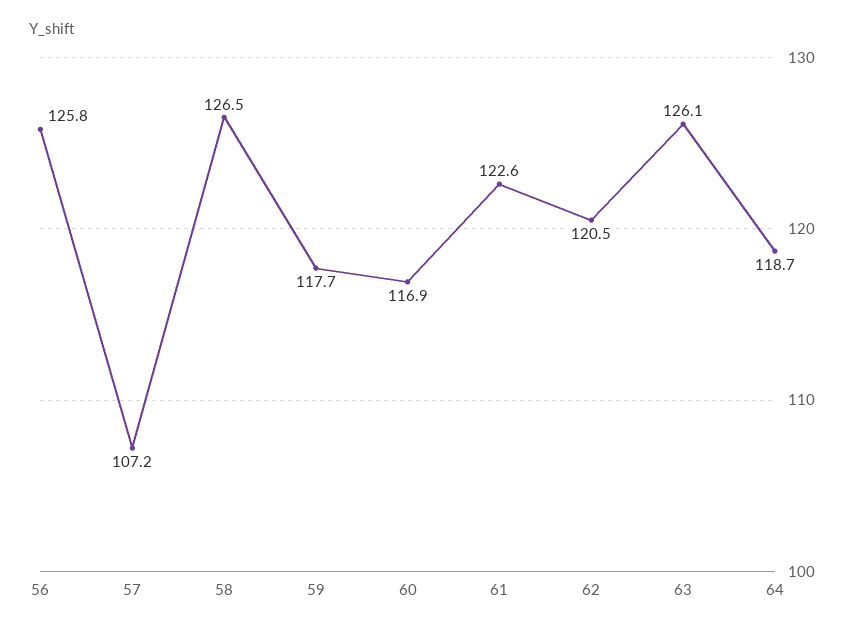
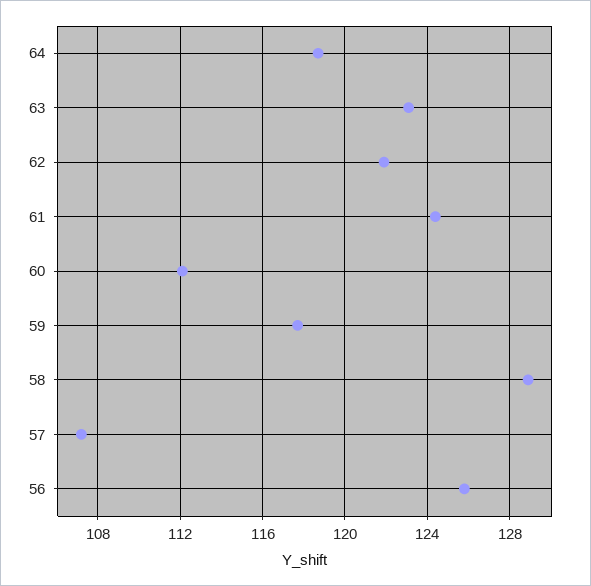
58: 126.5 -> 129
60: 116.9 -> 112
61: 122.6 -> 124.5
62: 120.5 -> 122
63: 126.1 -> 123

